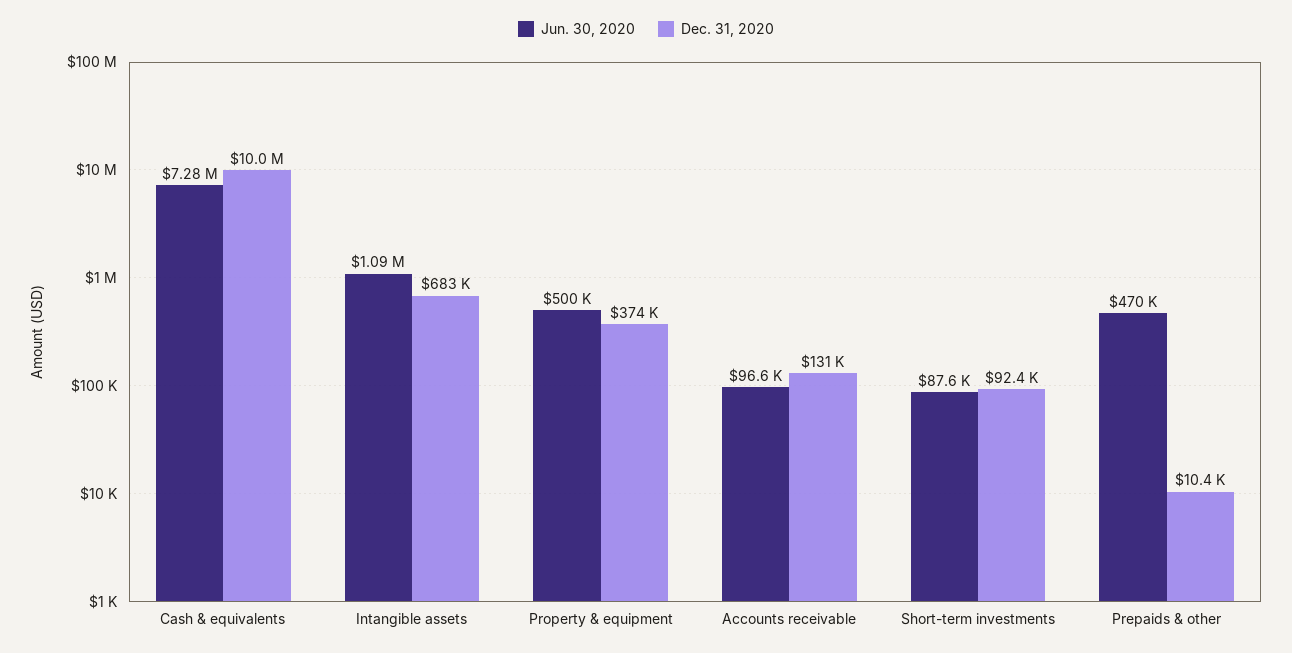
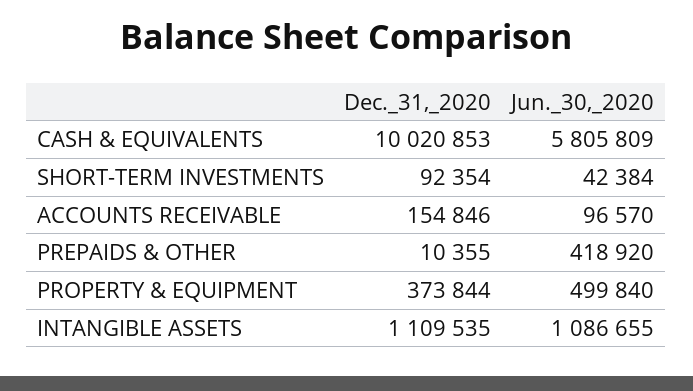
Jun. 30, 2020, Cash & equivalents: 7280000 -> 5805809
Dec. 31, 2020, Intangible assets: 683000 -> 1109535
Dec. 31, 2020, Accounts receivable: 131000 -> 154846
Jun. 30, 2020, Short-term investments: 87600 -> 42384
Jun. 30, 2020, Prepaids & other: 470000 -> 418920

